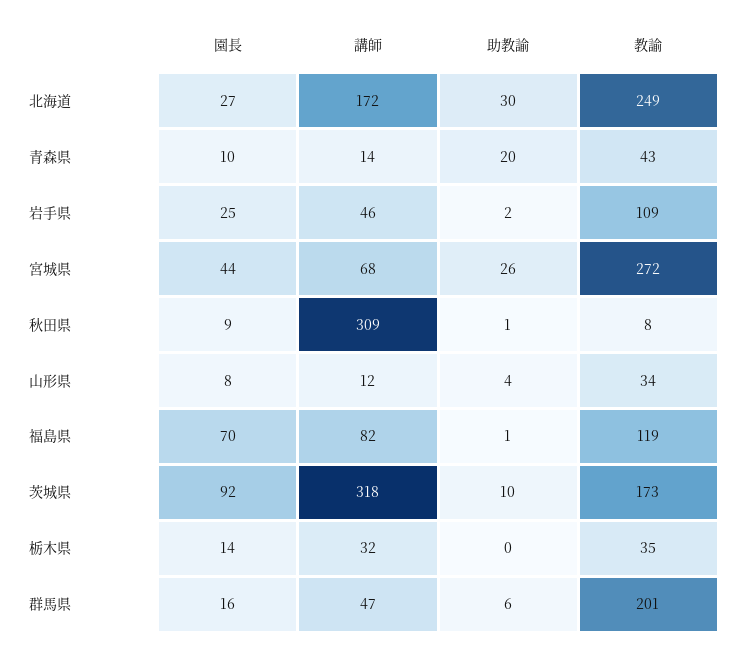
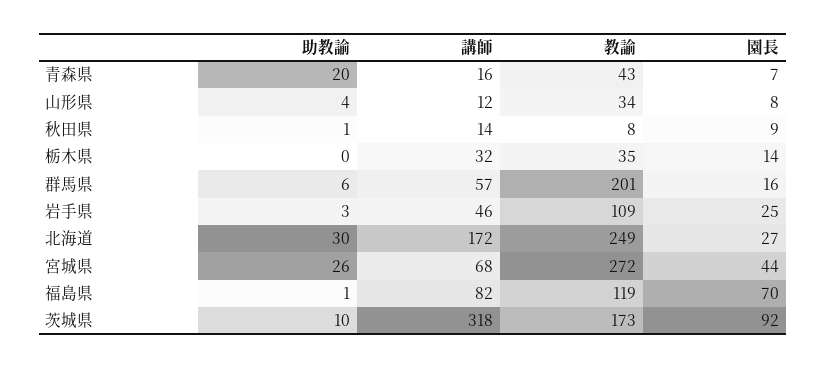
園長, 青森県: 10 -> 7
講師, 青森県: 14 -> 16
助教諭, 岩手県: 2 -> 3
講師, 秋田県: 309 -> 14
講師, 群馬県: 47 -> 57

